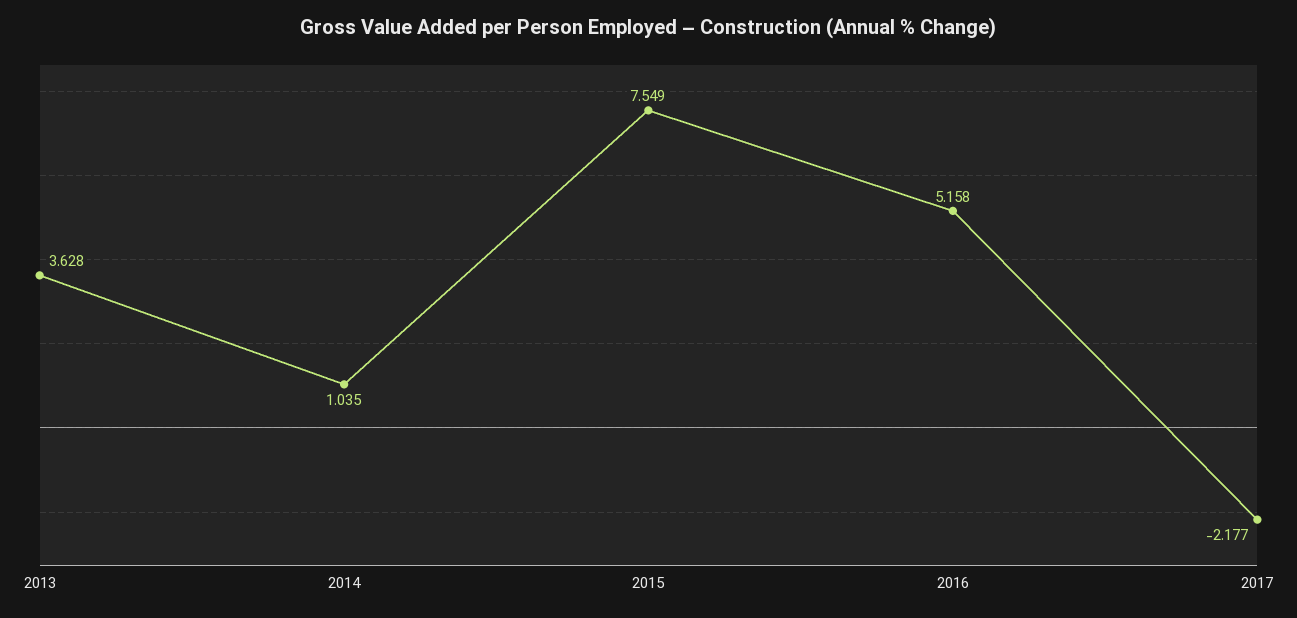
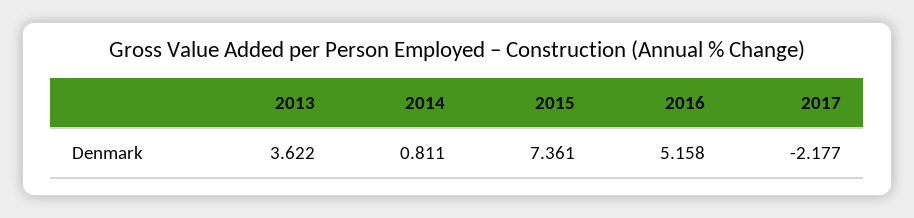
2013: 3.628 -> 3.622
2014: 1.035 -> 0.811
2015: 7.549 -> 7.361

